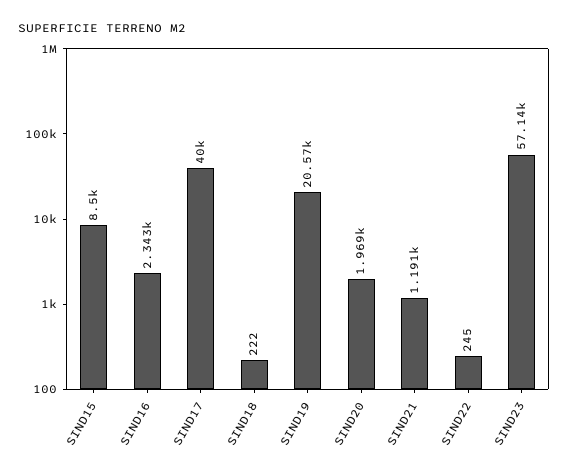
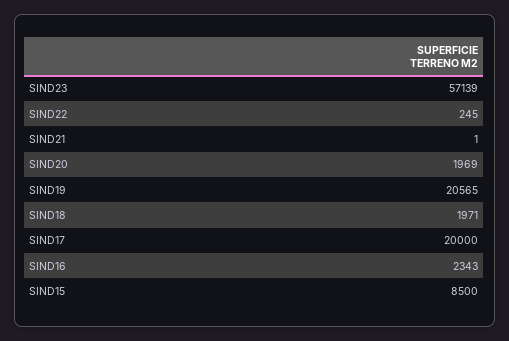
SIND17: 40000 -> 20000
SIND18: 222 -> 1971
SIND21: 1191 -> 1

